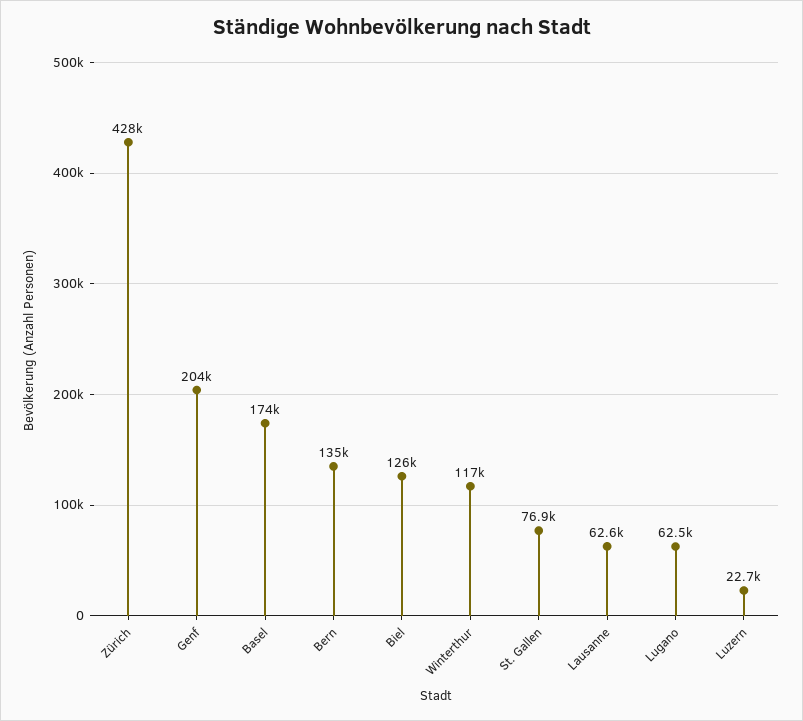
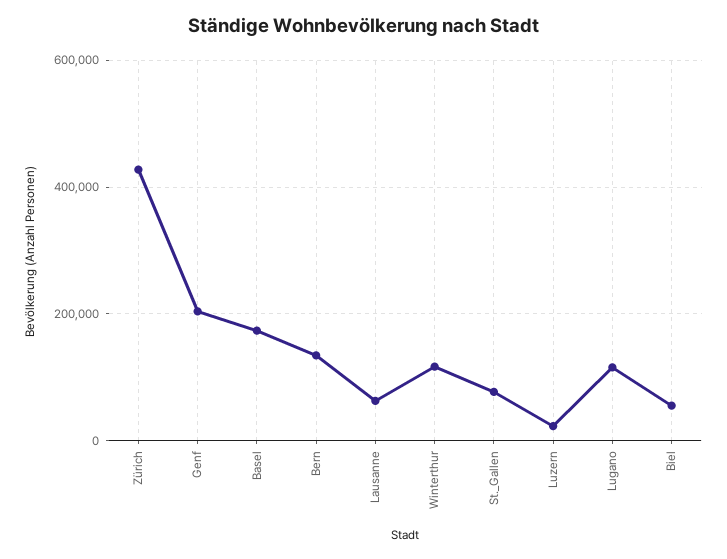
Biel: 126000 -> 60000
Lugano: 62500 -> 120000

